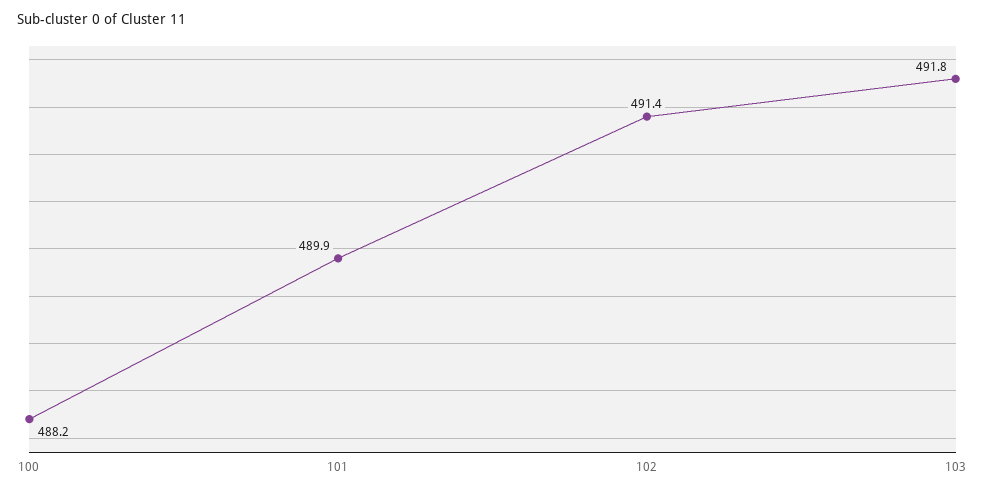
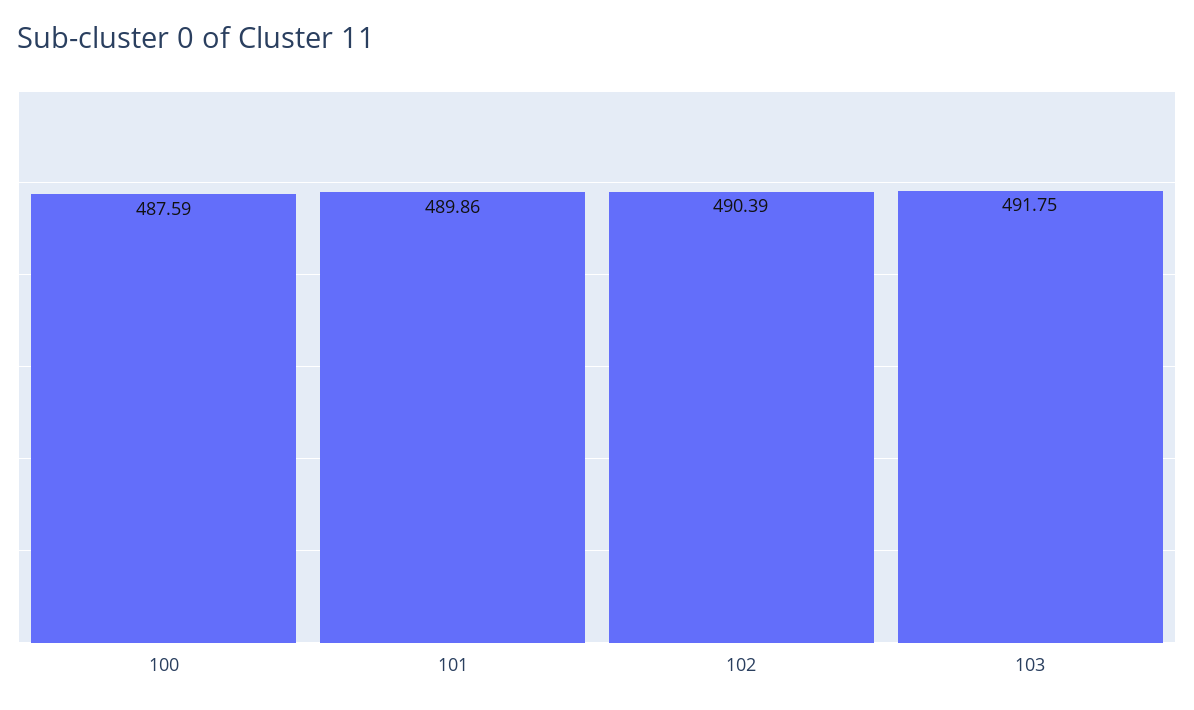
100: 488.2 -> 487.59
102: 491.4 -> 490.39

